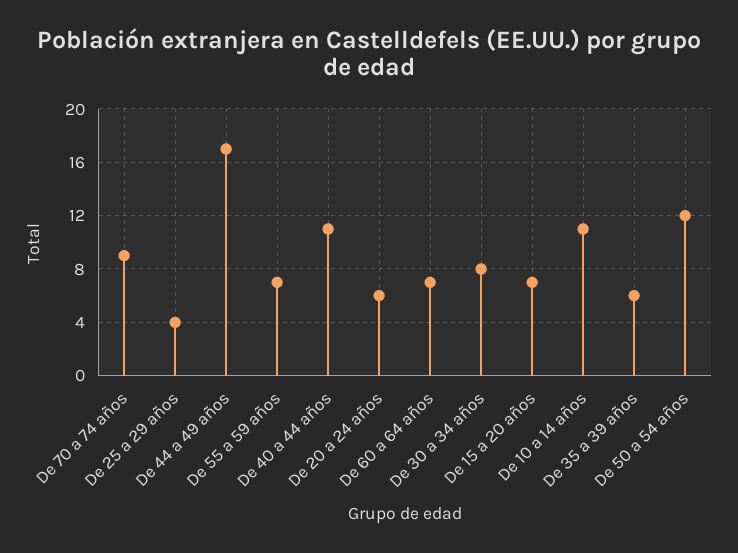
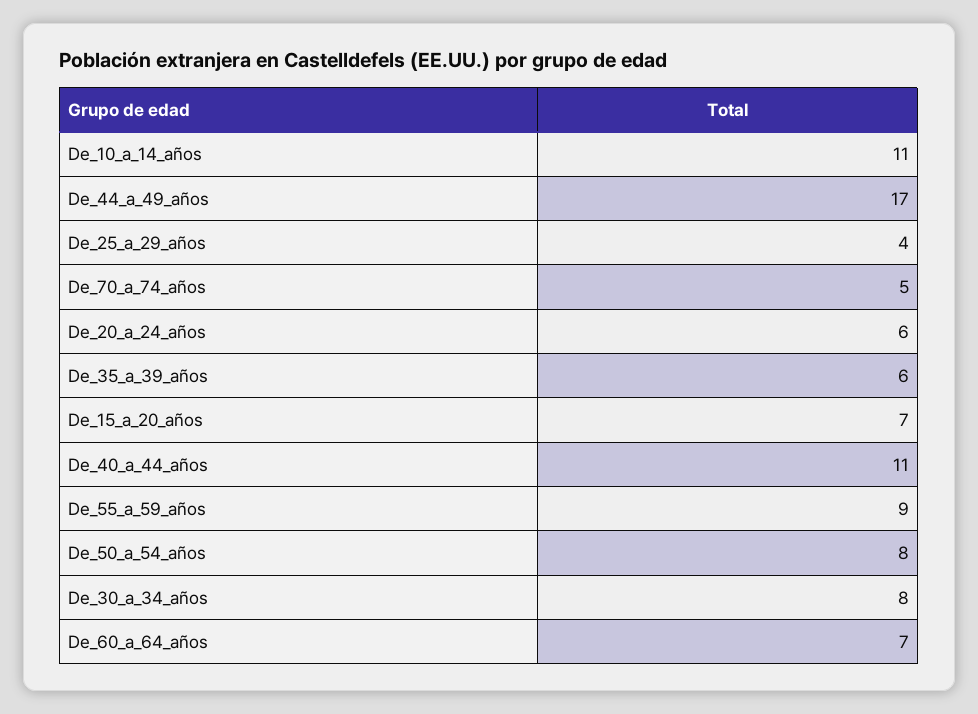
De 70 a 74 años: 9 -> 5
De 55 a 59 años: 7 -> 9
De 50 a 54 años: 12 -> 8

